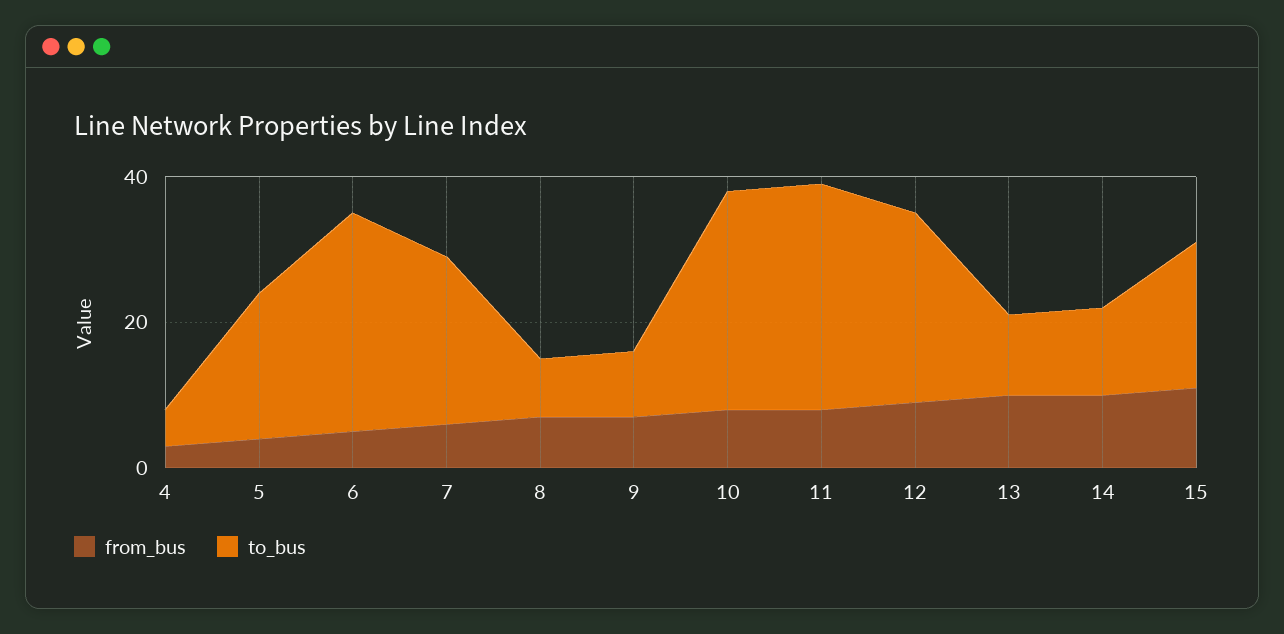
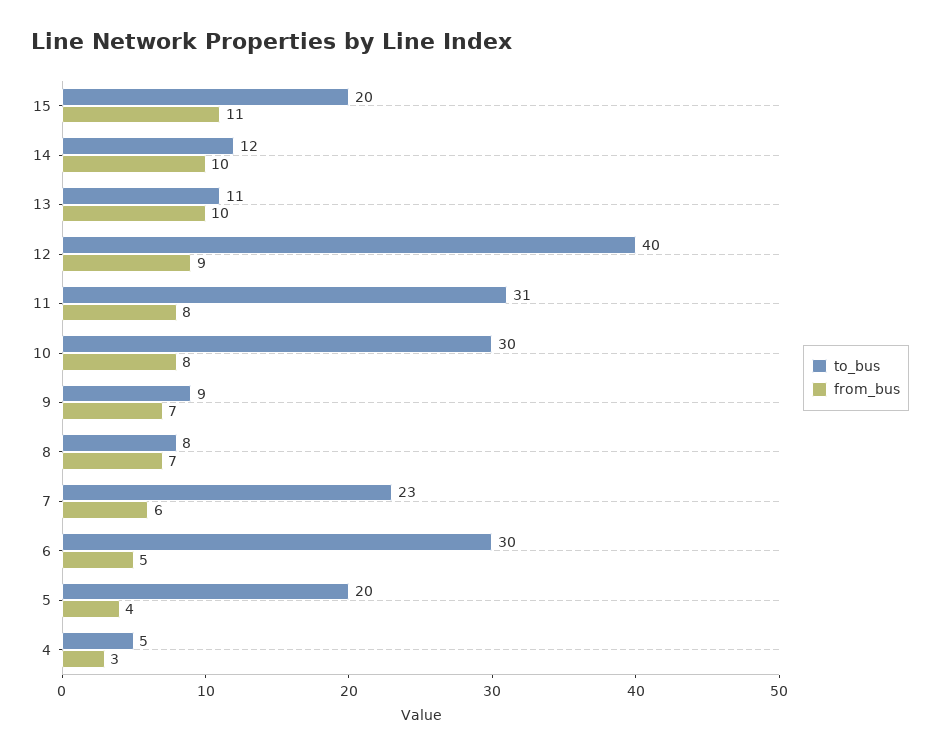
to_bus, 12: 25 -> 40

